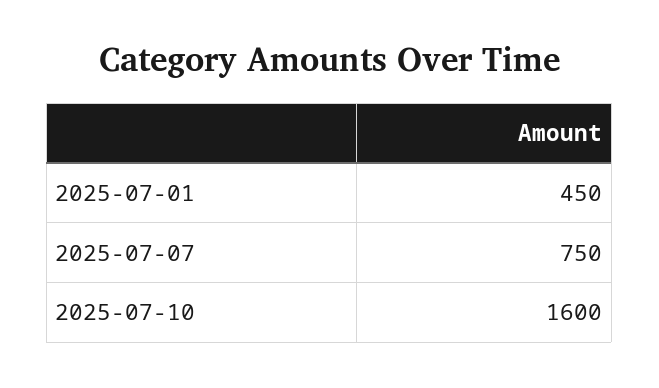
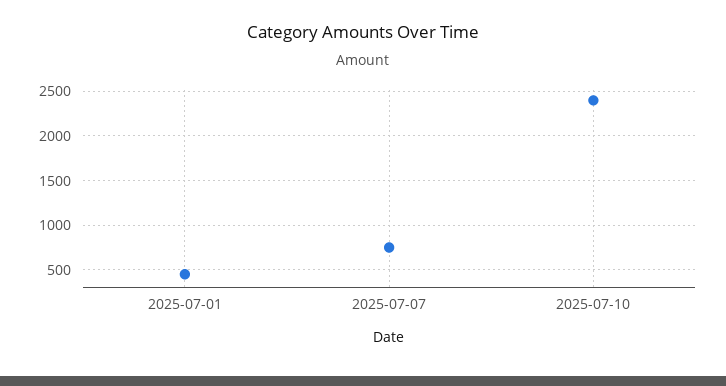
2025-07-10: 1600 -> 2400

